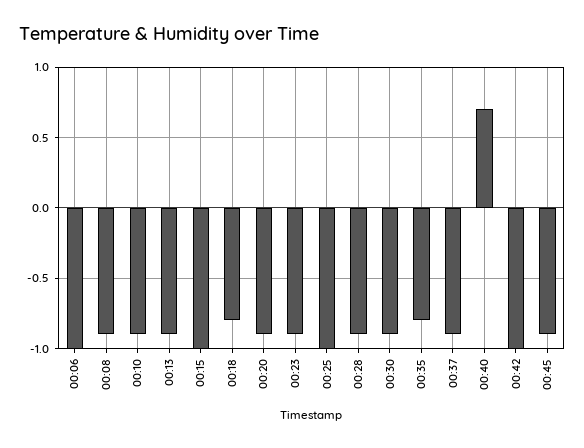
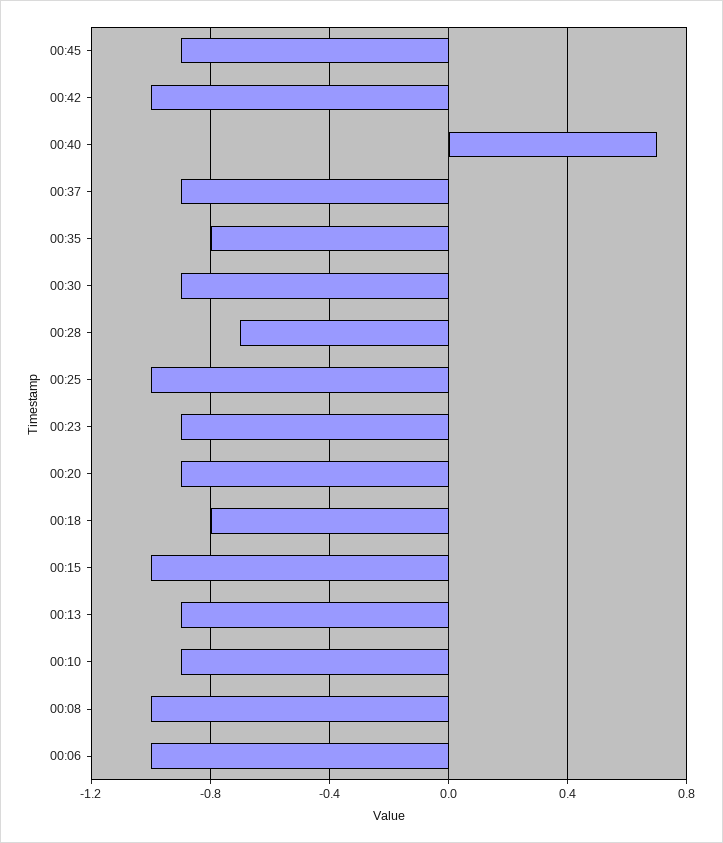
00:08: -0.9 -> -1
00:28: -0.9 -> -0.7

